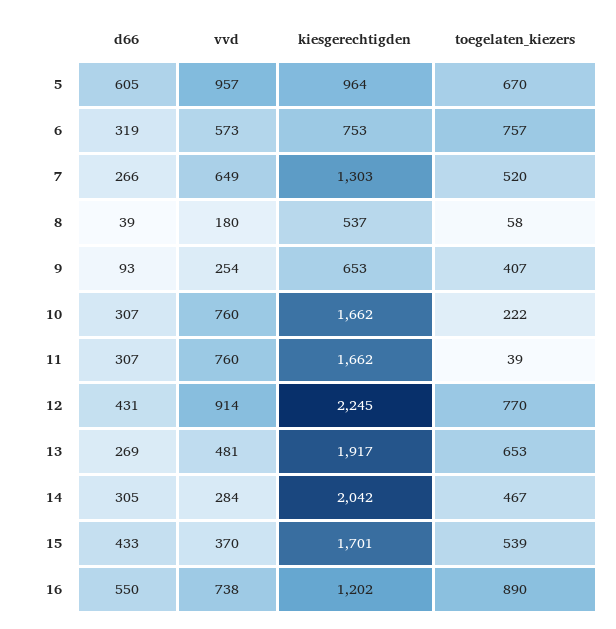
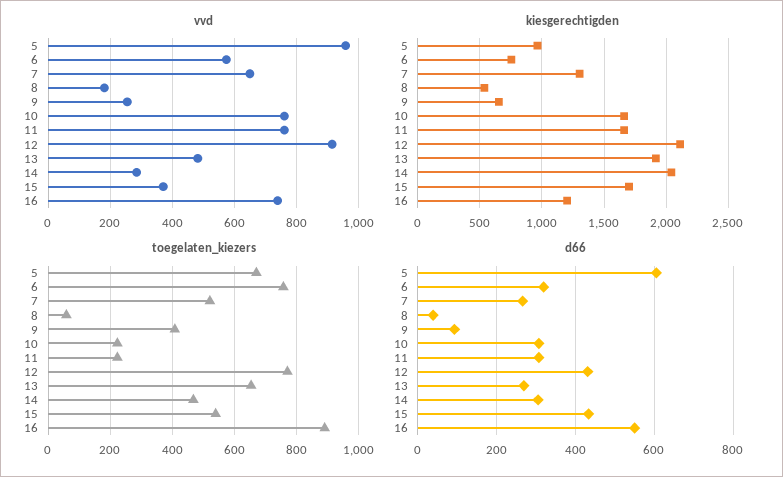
toegelaten_kiezers, 11: 39 -> 220
kiesgerechtigden, 12: 2245 -> 2100

